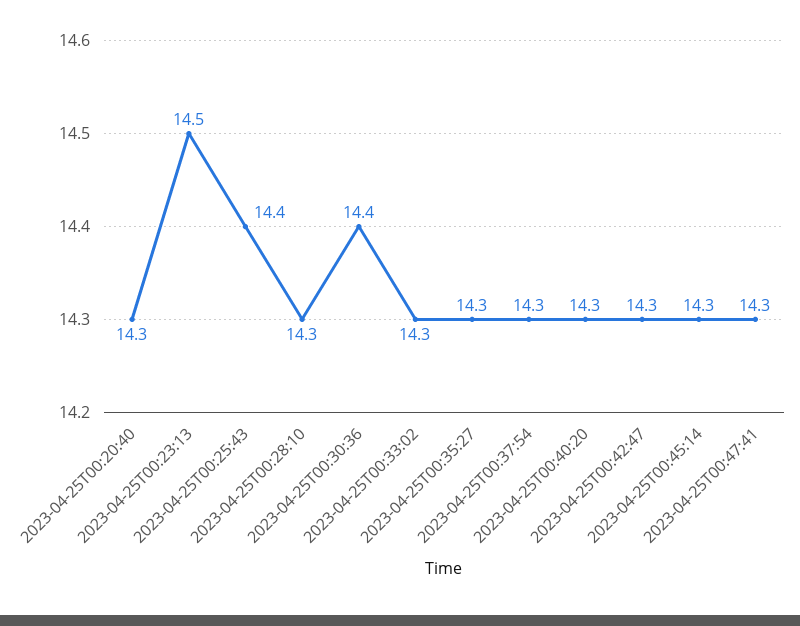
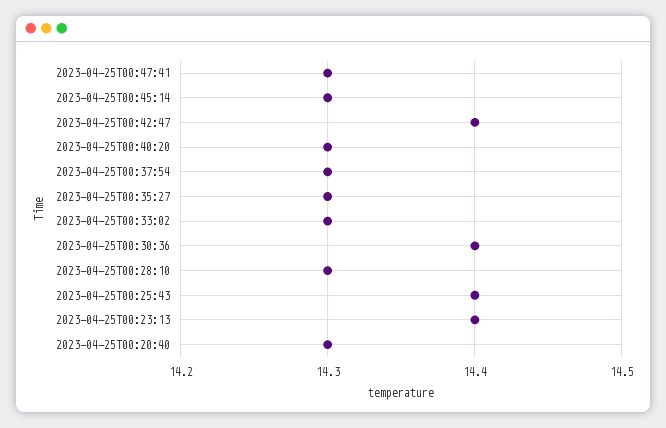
2023-04-25T00:23:13: 14.5 -> 14.4
2023-04-25T00:42:47: 14.3 -> 14.4

